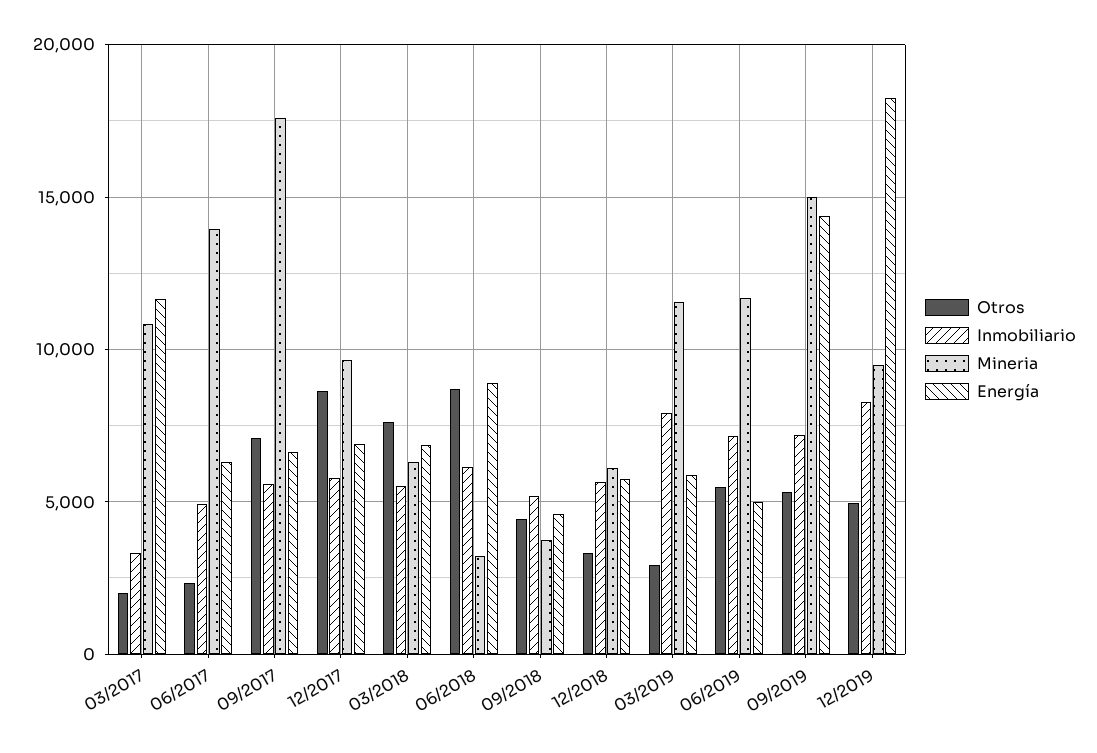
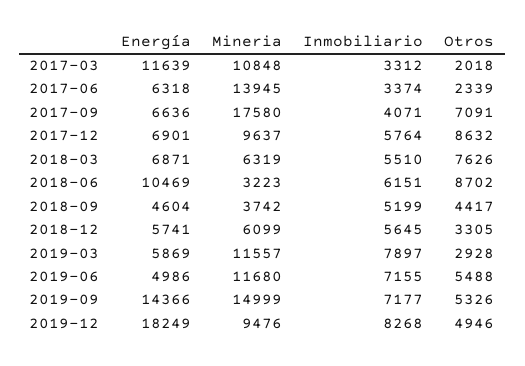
Inmobiliario, 06/2017: 5000 -> 3374
Inmobiliario, 09/2017: 5500 -> 4071
Energía, 06/2018: 9000 -> 10469

